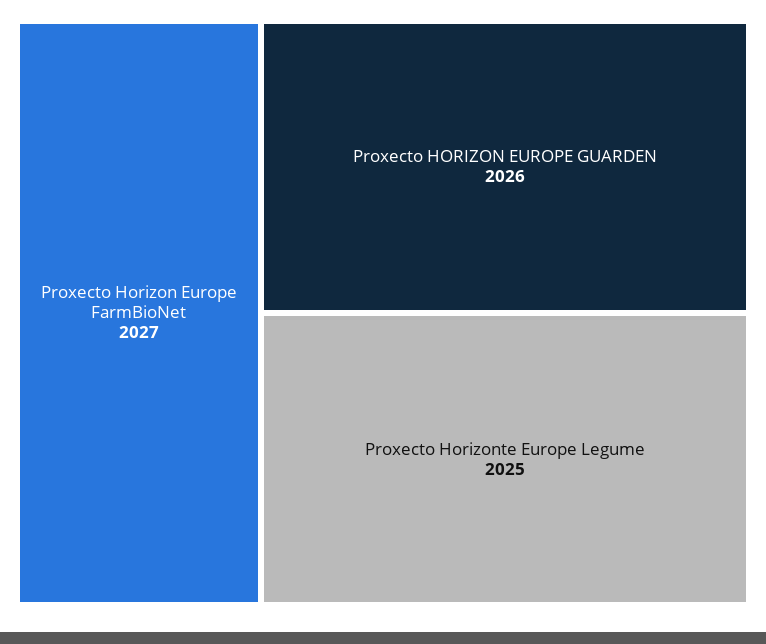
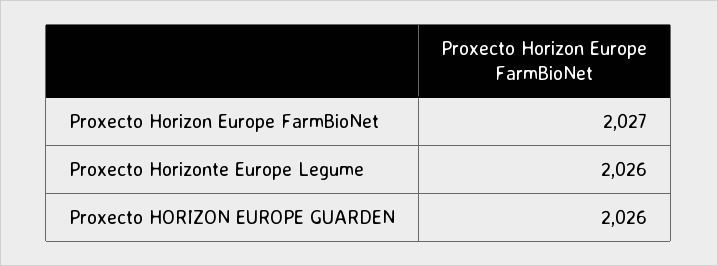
Proxecto Horizonte Europe Legume: 2025 -> 2026

